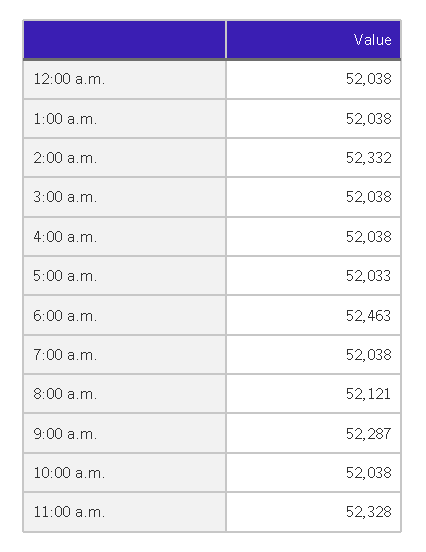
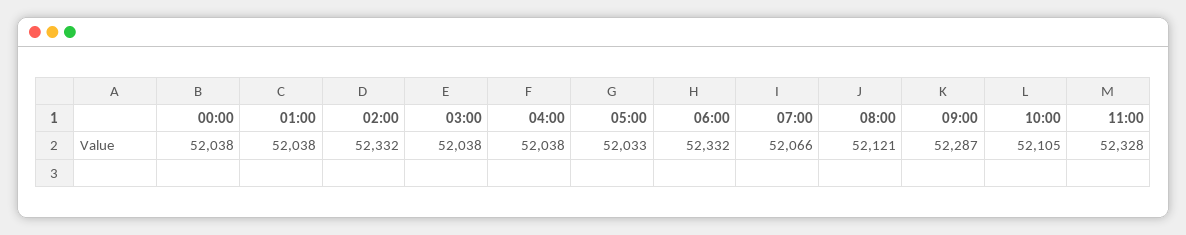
6:00 a.m.: 52463 -> 52332
7:00 a.m.: 52038 -> 52066
10:00 a.m.: 52038 -> 52105

